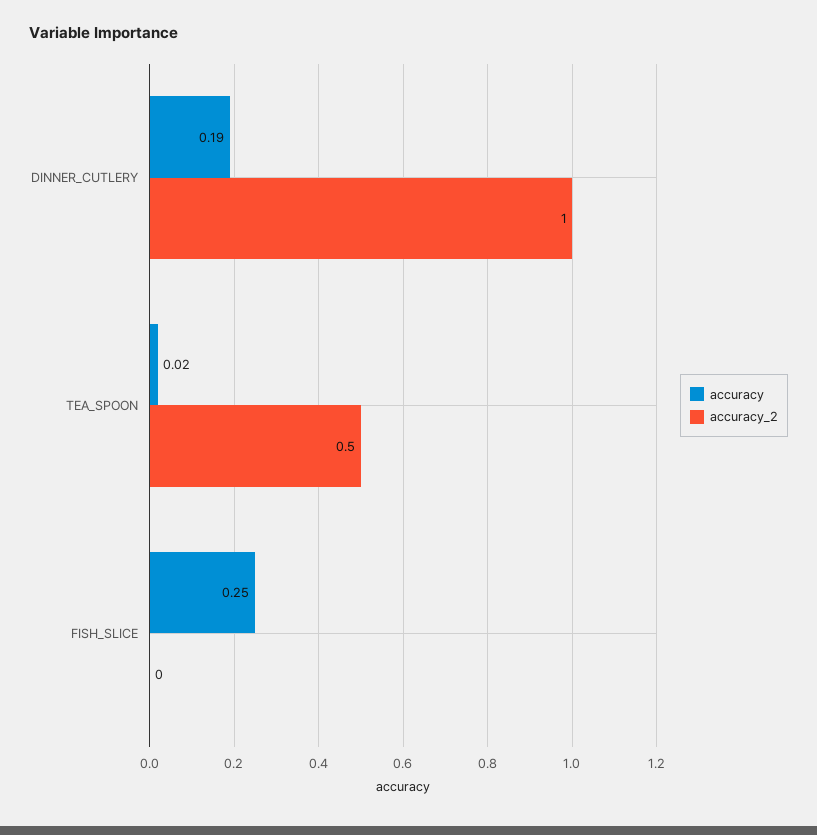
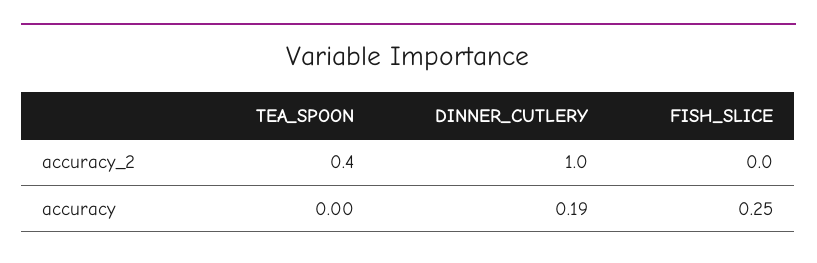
accuracy, TEA_SPOON: 0.02 -> 0
accuracy_2, TEA_SPOON: 0.5 -> 0.4

